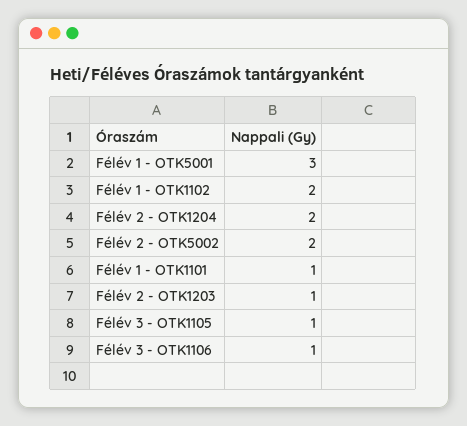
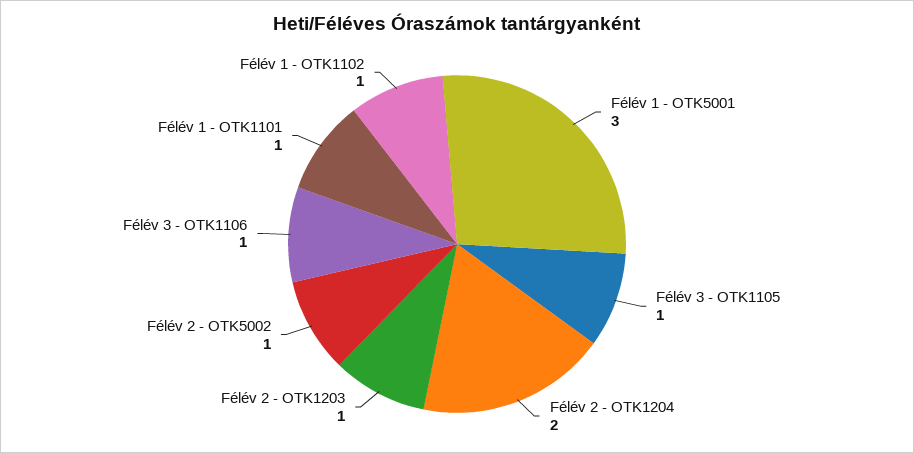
Félév 1 - OTK1102: 2 -> 1
Félév 2 - OTK5002: 2 -> 1

